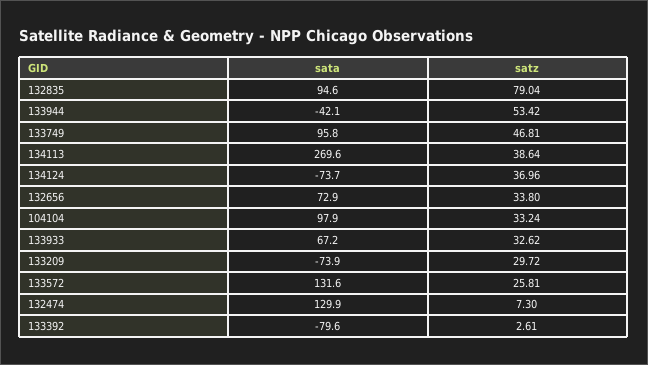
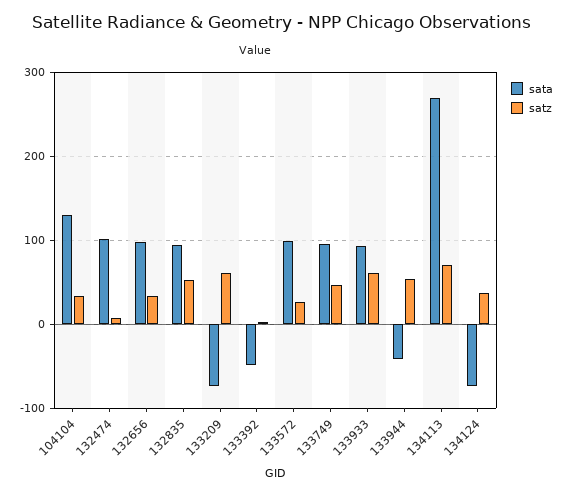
satz, 132835: 79.04 -> 50
satz, 134113: 38.64 -> 70
sata, 132656: 72.9 -> 100
sata, 104104: 97.9 -> 130
sata, 133933: 67.2 -> 90
satz, 133933: 32.62 -> 60
satz, 133209: 29.72 -> 60
sata, 133572: 131.6 -> 100
sata, 132474: 129.9 -> 100
sata, 133392: -79.6 -> -50

